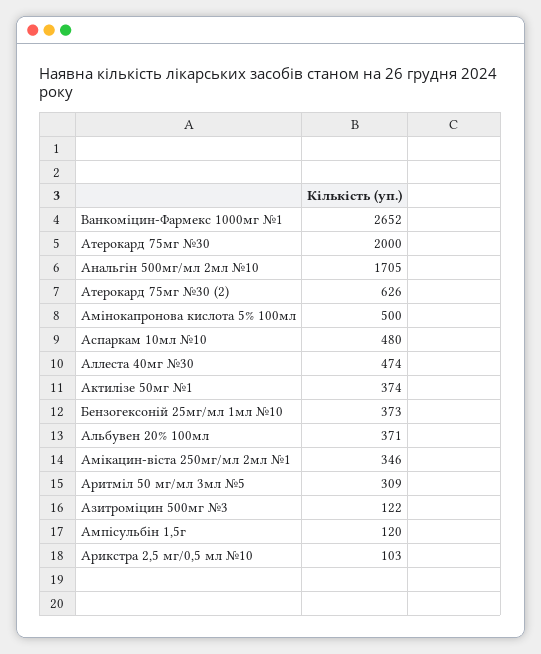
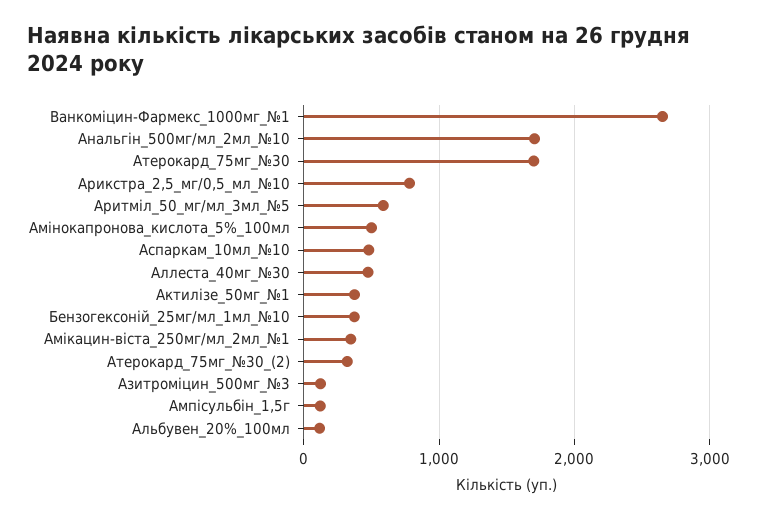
Атерокард 75мг №30: 2000 -> 1700
Атерокард 75мг №30 (2): 626 -> 300
Альбувен 20% 100мл: 371 -> 100
Аритміл 50 мг/мл 3мл №5: 309 -> 600
Арикстра 2,5 мг/0,5 мл №10: 103 -> 800

